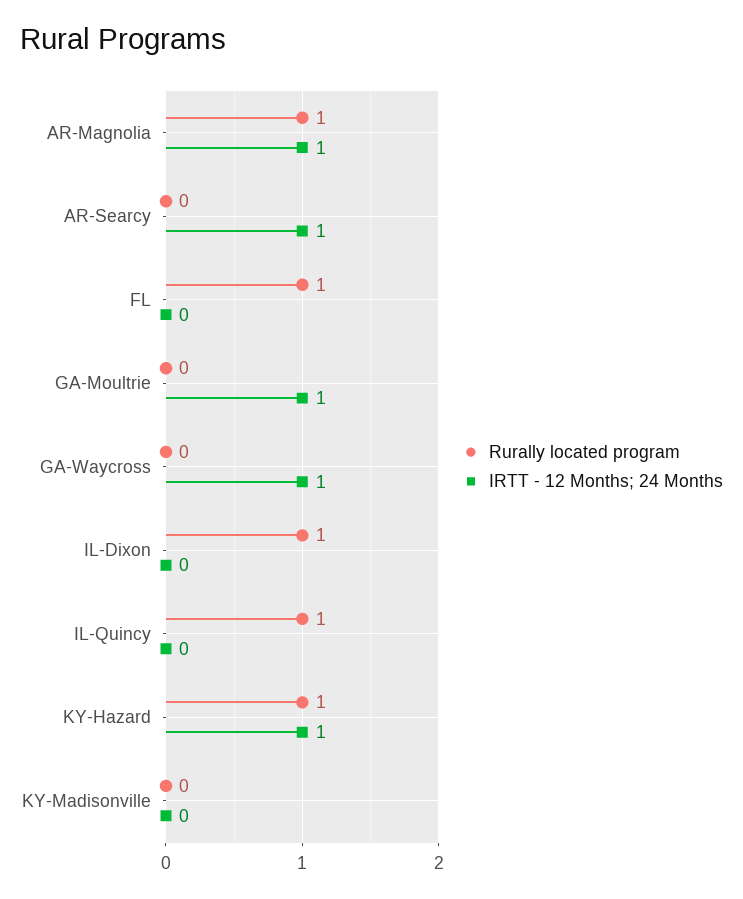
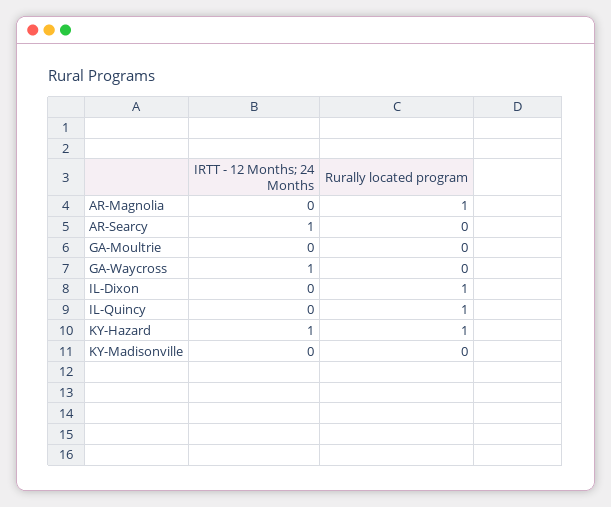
IRTT - 12 Months; 24 Months, AR-Magnolia: 1 -> 0
Rurally located program, FL: 1 -> none
IRTT - 12 Months; 24 Months, FL: 0 -> none
IRTT - 12 Months; 24 Months, GA-Moultrie: 1 -> 0

